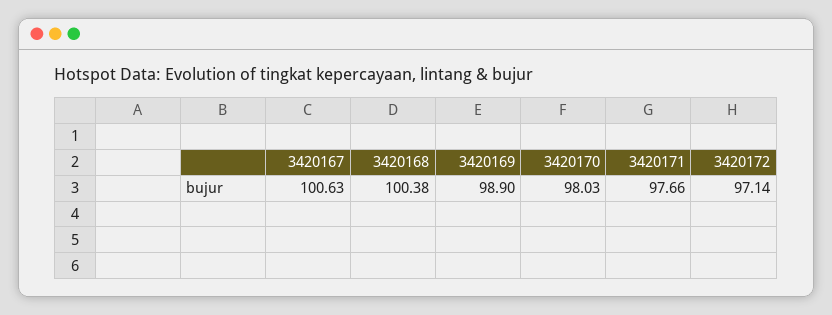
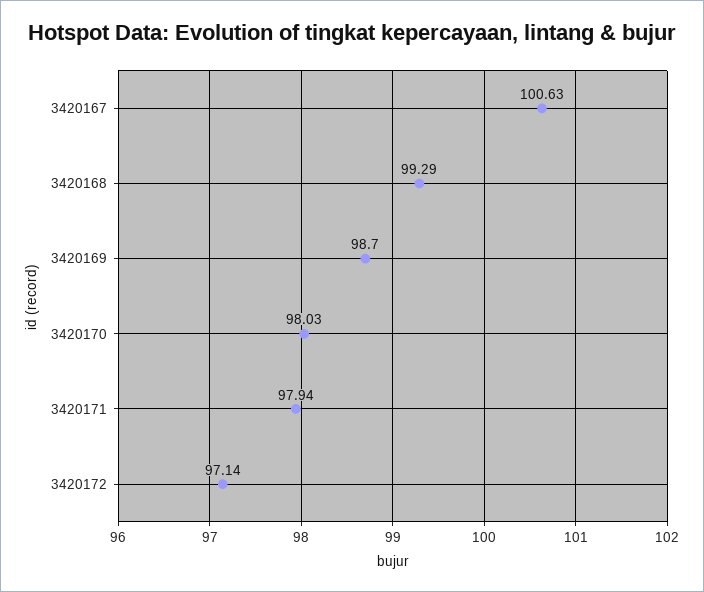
3420168: 100.38 -> 99.29
3420169: 98.9 -> 98.7
3420171: 97.66 -> 97.94

